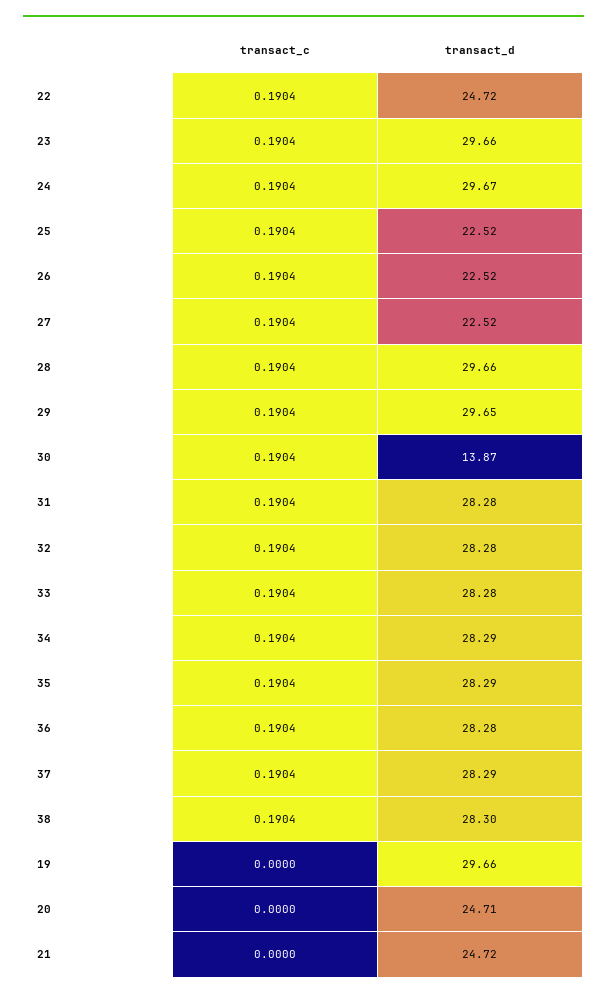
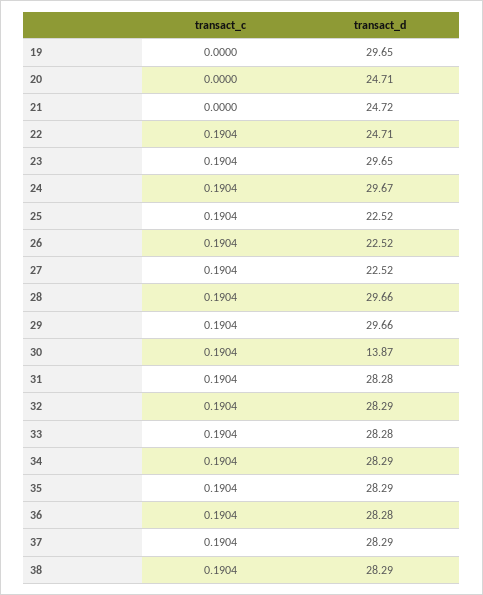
transact_d, 22: 24.72 -> 24.71
transact_d, 23: 29.66 -> 29.65
transact_d, 29: 29.65 -> 29.66
transact_d, 32: 28.28 -> 28.29
transact_d, 38: 28.3 -> 28.29
transact_d, 19: 29.66 -> 29.65

